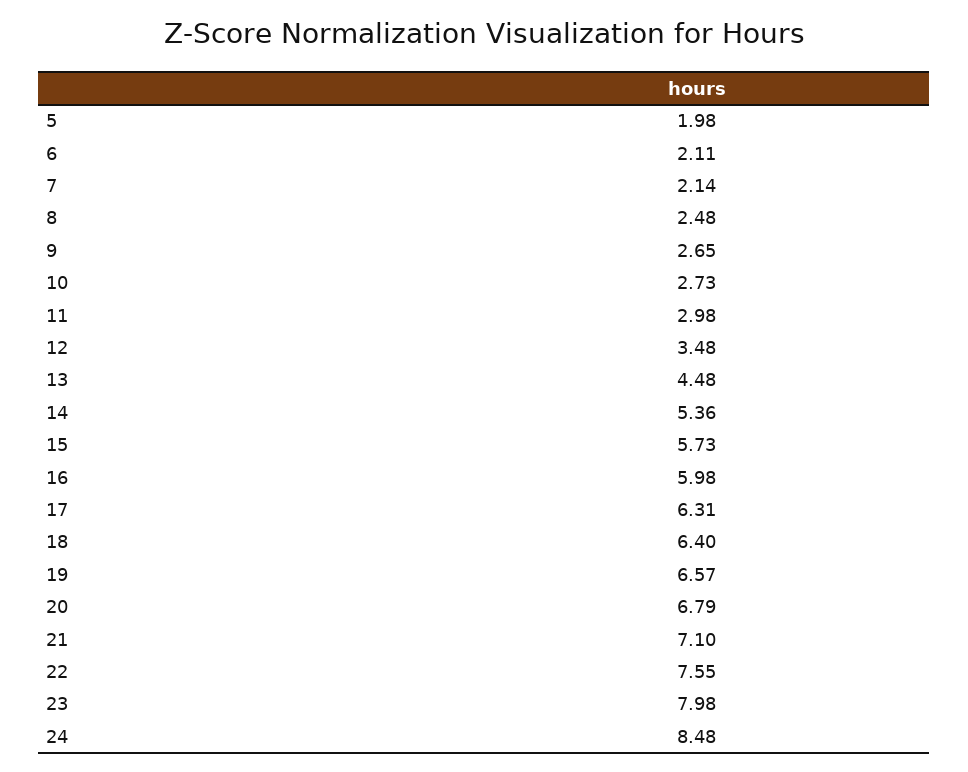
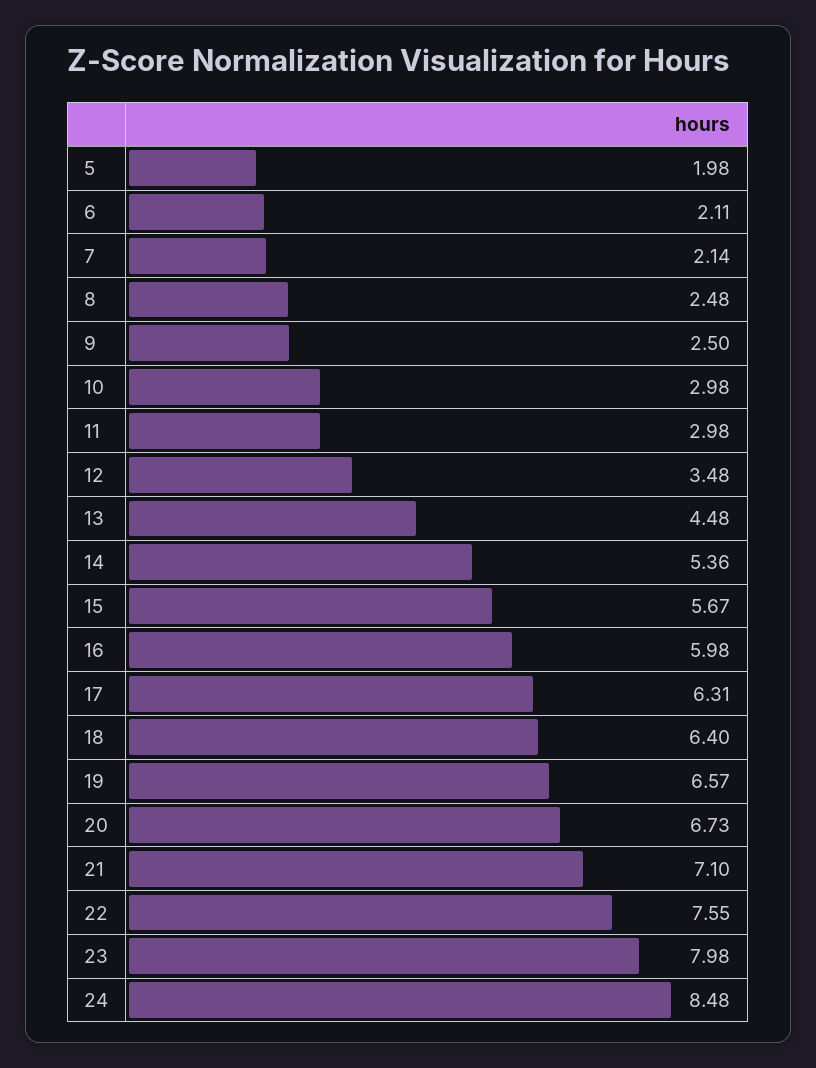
9: 2.65 -> 2.5
10: 2.73 -> 2.98
15: 5.73 -> 5.67
20: 6.79 -> 6.73

